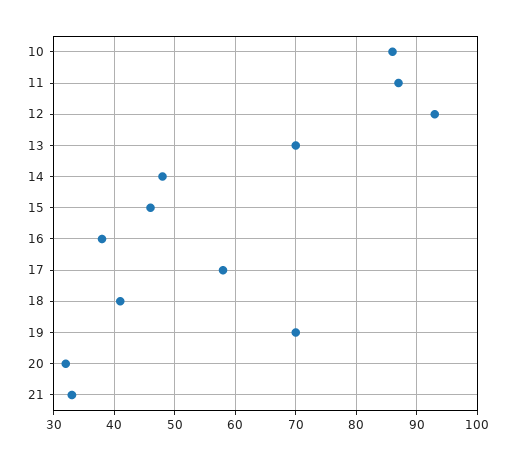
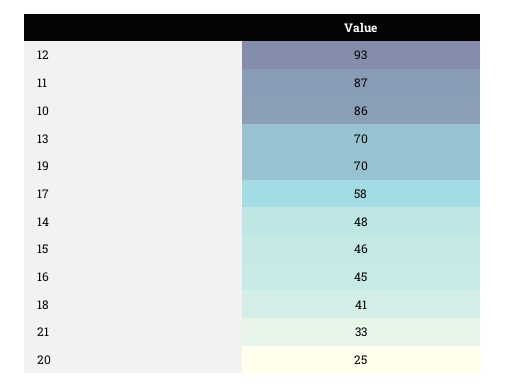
16: 38 -> 45
20: 32 -> 25

